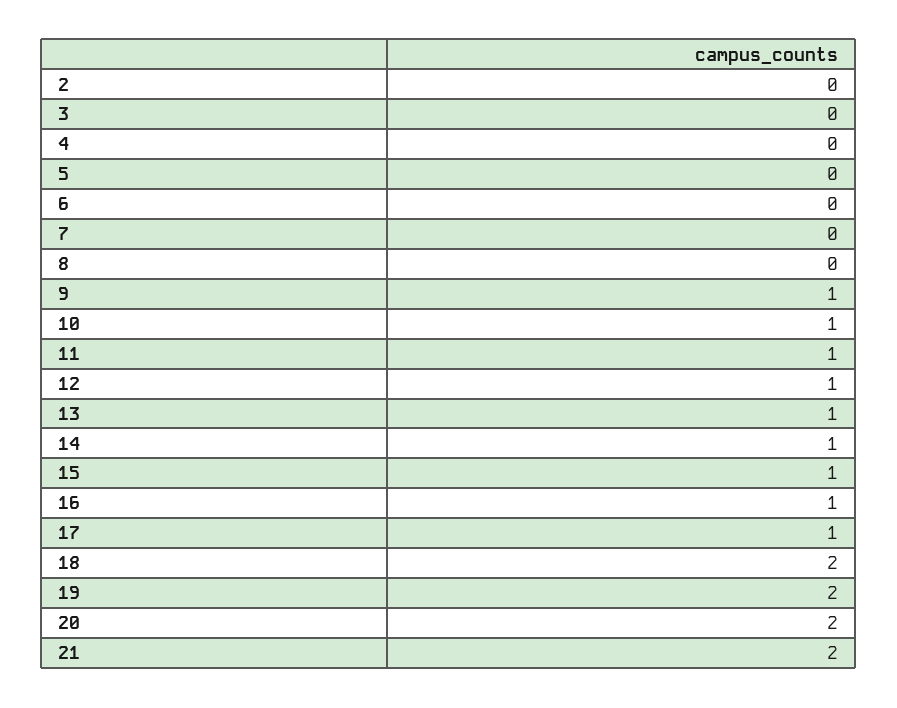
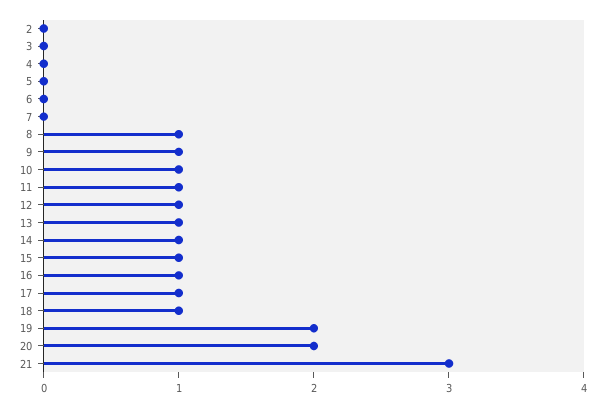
8: 0 -> 1
18: 2 -> 1
21: 2 -> 3

